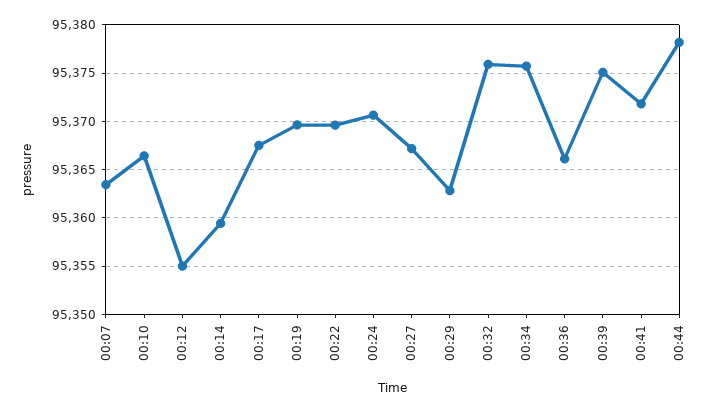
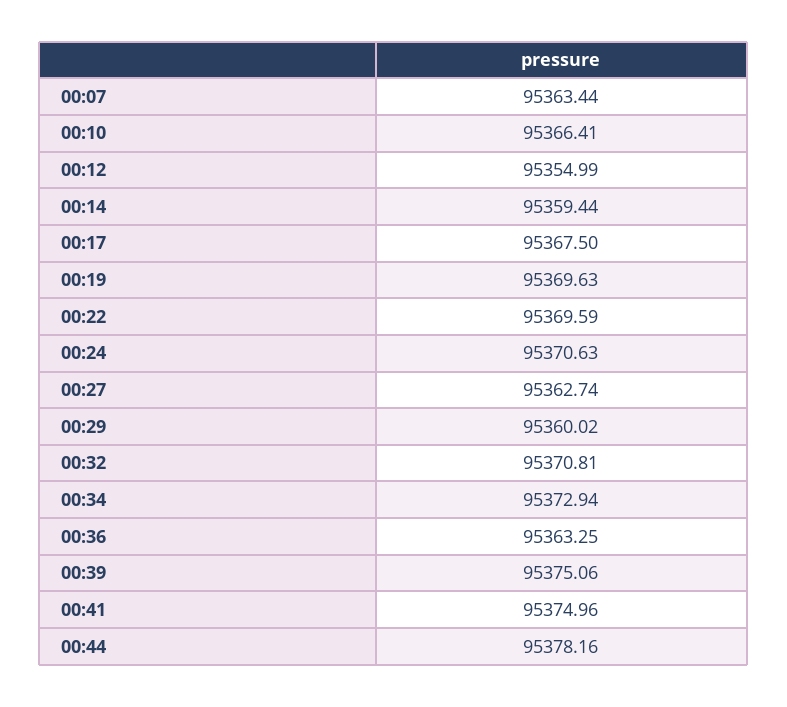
00:27: 95367 -> 95362.74
00:29: 95363 -> 95360.02
00:32: 95376 -> 95370.81
00:34: 95376 -> 95372.94
00:36: 95366 -> 95363.25
00:41: 95372 -> 95374.96

